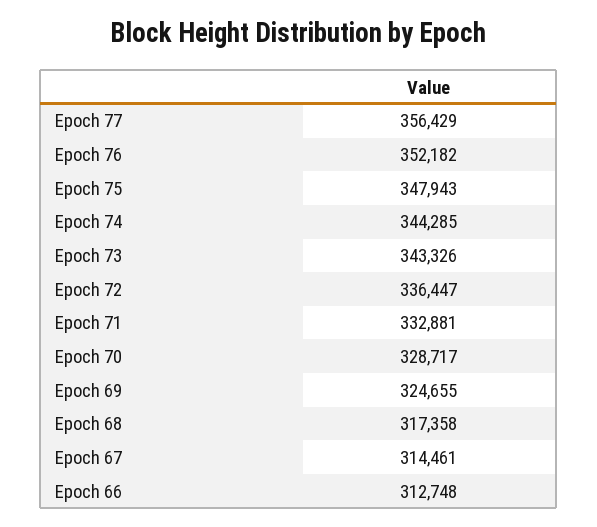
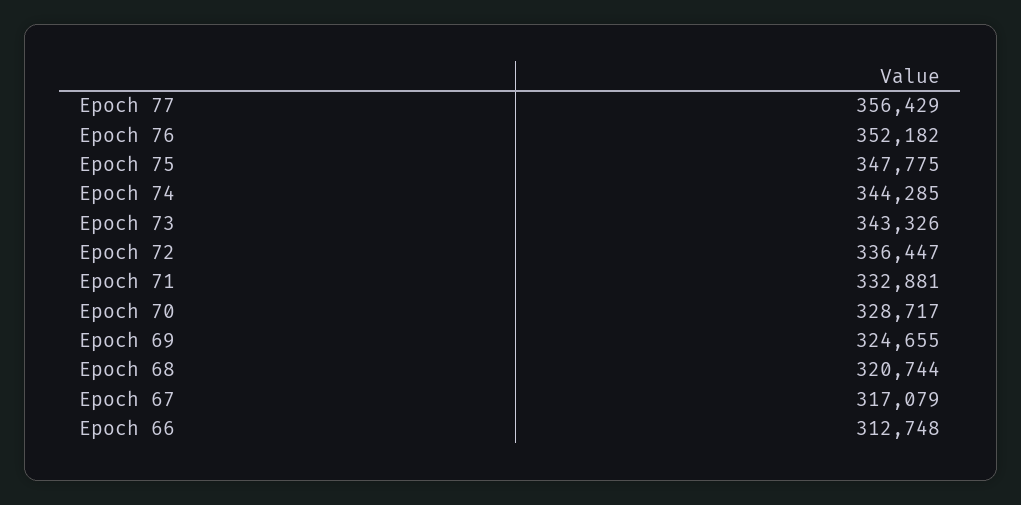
Epoch 75: 347943 -> 347775
Epoch 68: 317358 -> 320744
Epoch 67: 314461 -> 317079

